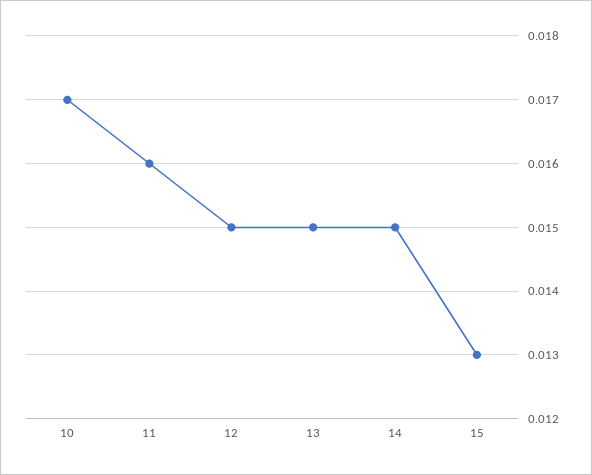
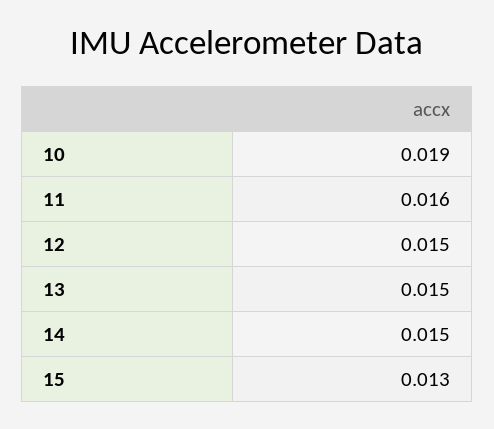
10: 0.017 -> 0.019

